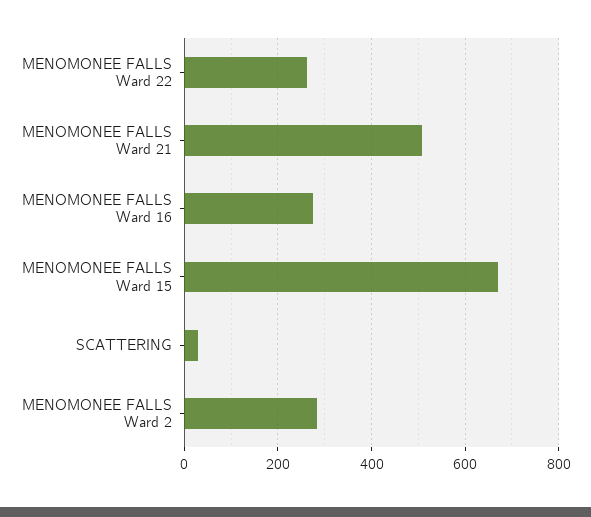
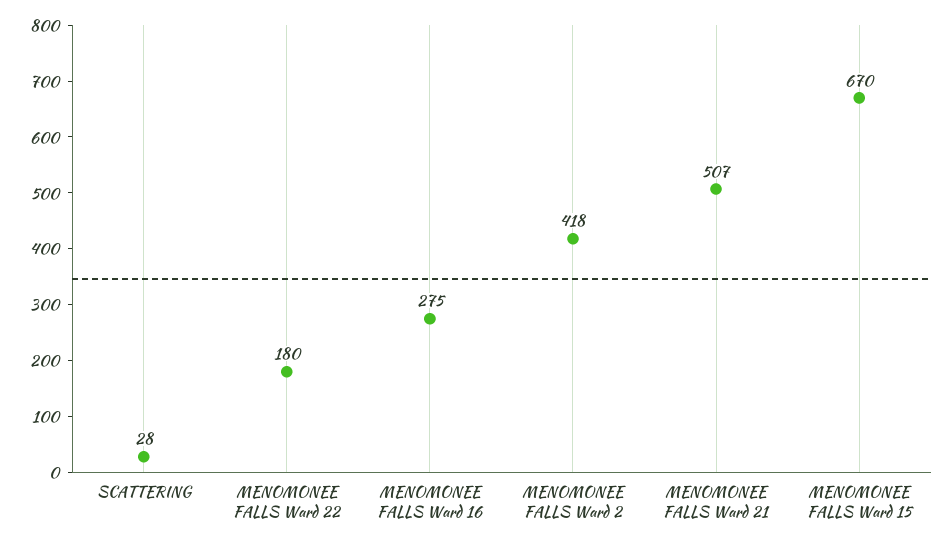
MENOMONEE FALLS Ward 22: 260 -> 180
MENOMONEE FALLS Ward 2: 280 -> 418

